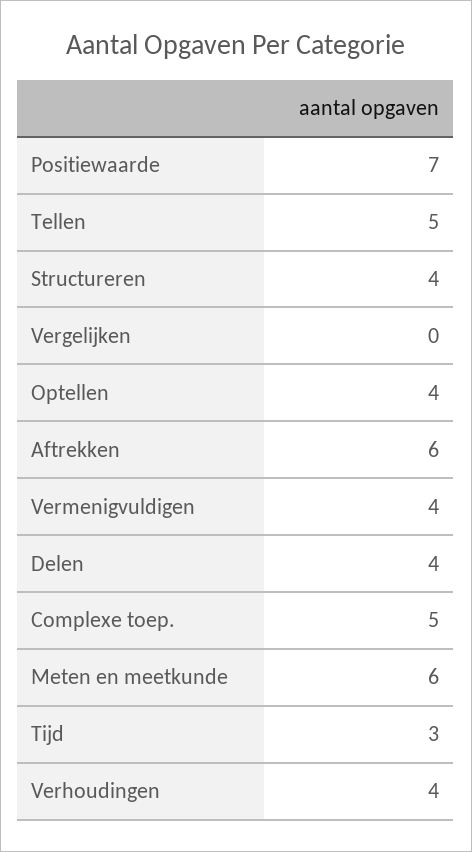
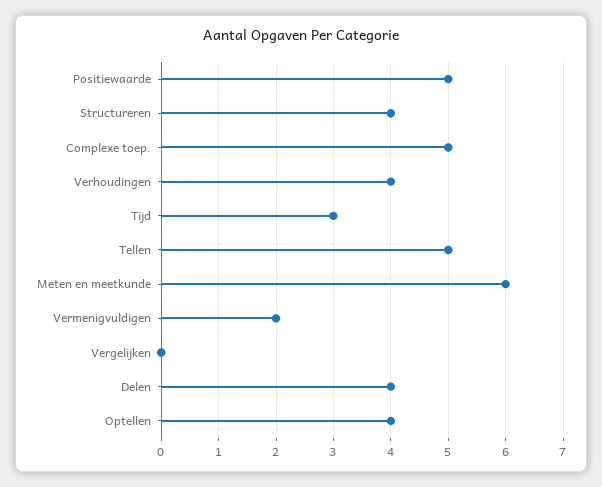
Positiewaarde: 7 -> 5
Aftrekken: 6 -> none
Vermenigvuldigen: 4 -> 2

